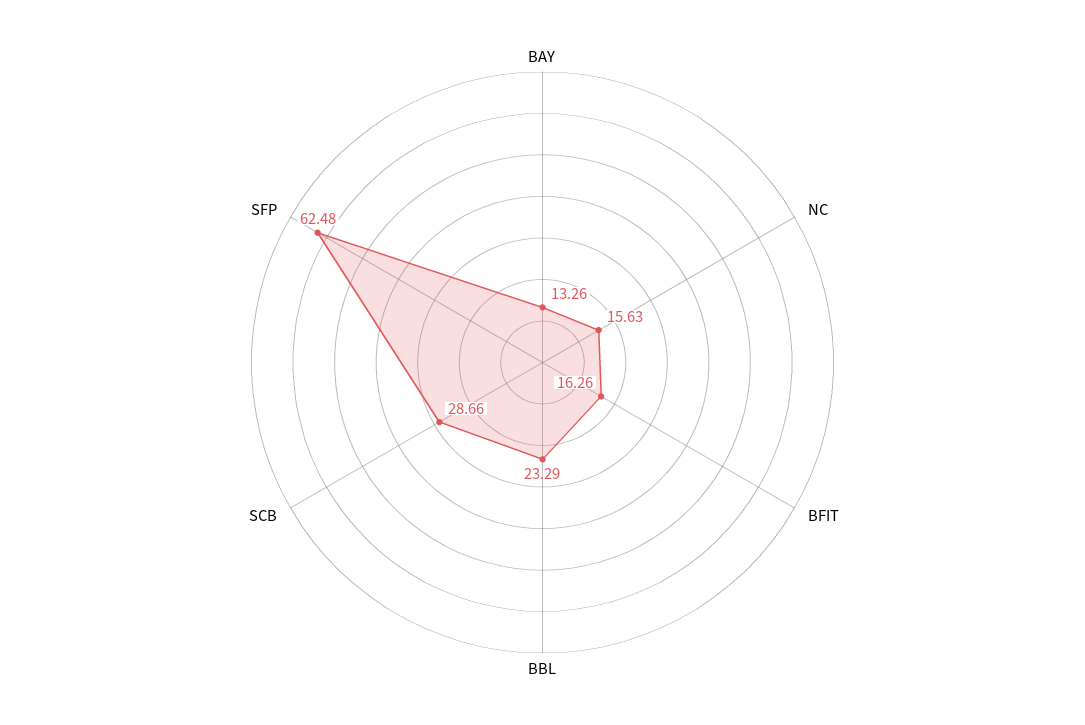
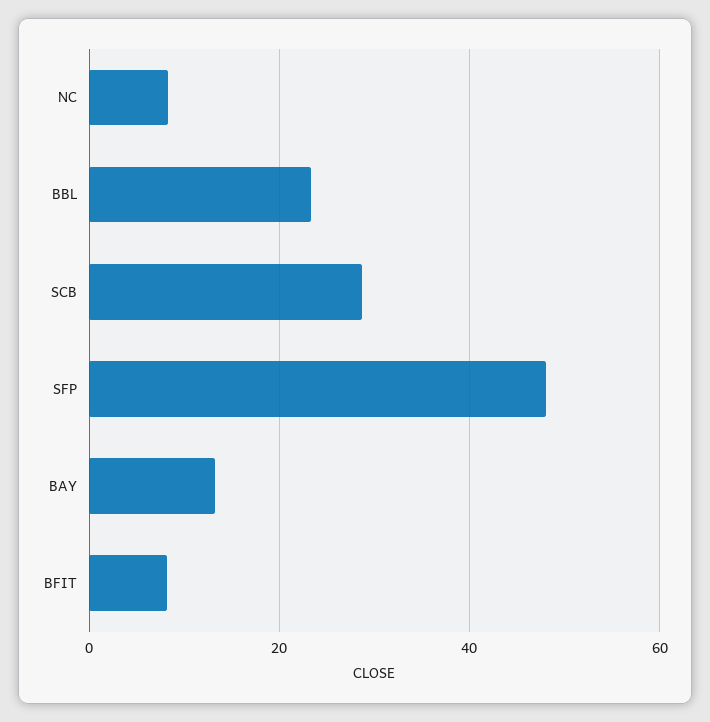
NC: 15.63 -> 8
BFIT: 16.26 -> 8
SFP: 62.48 -> 48

